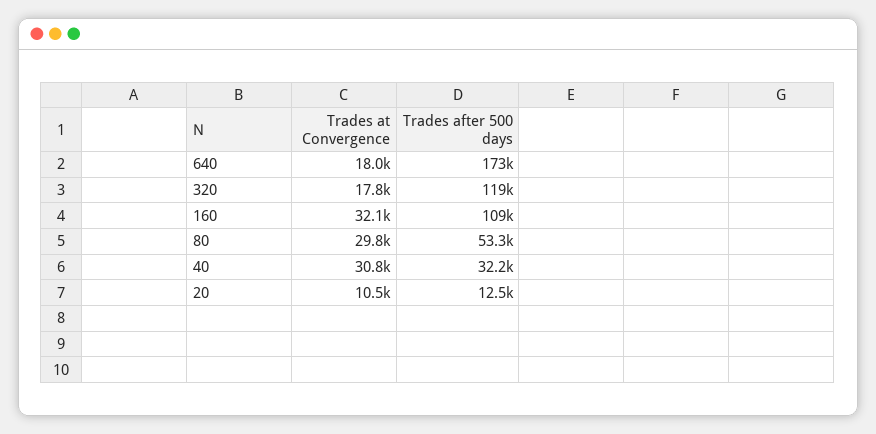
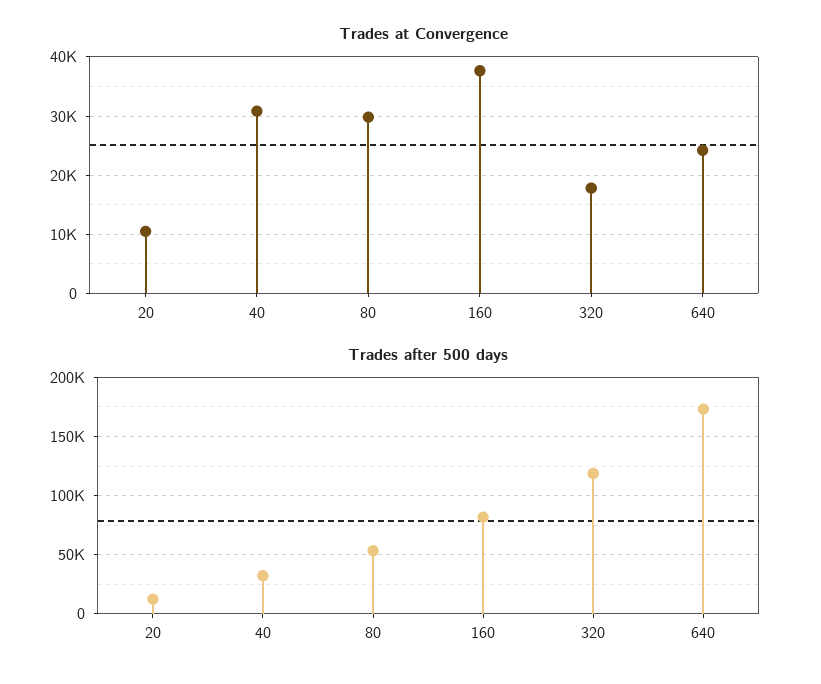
Trades at Convergence, 640: 18000 -> 24000
Trades at Convergence, 160: 32100 -> 38000
Trades after 500 days, 160: 109000 -> 80000

